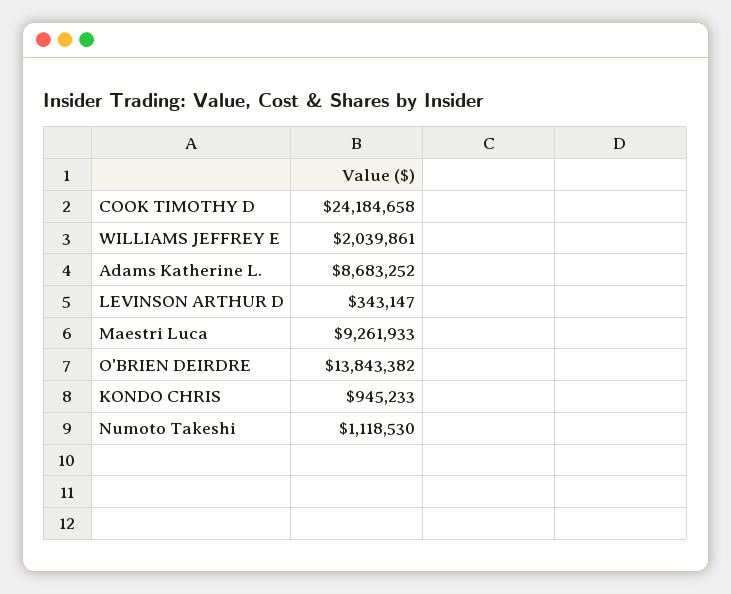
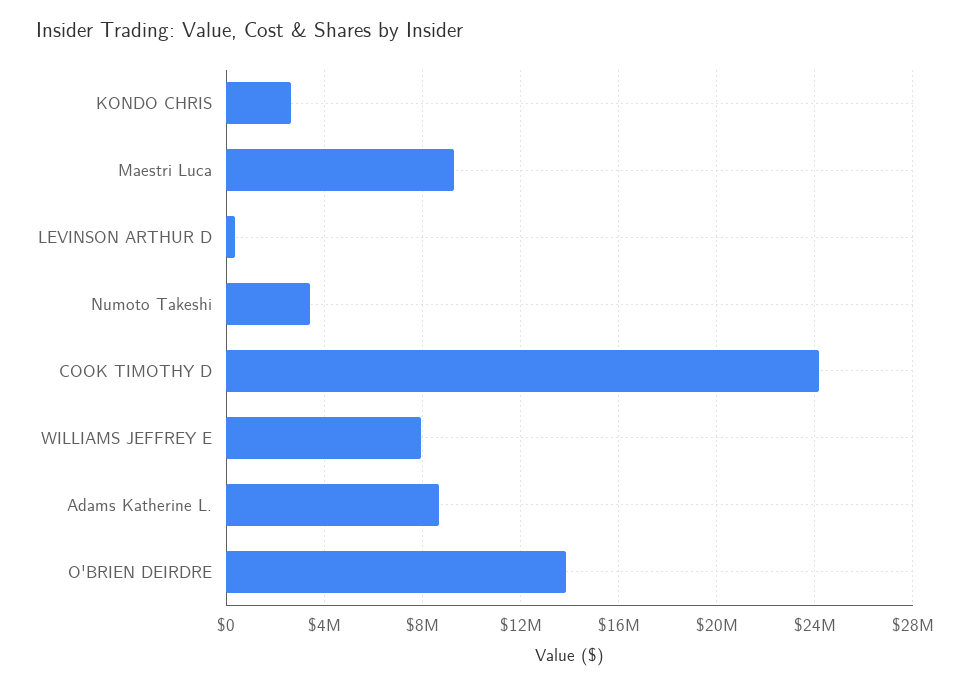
WILLIAMS JEFFREY E: 2039861 -> 8000000
KONDO CHRIS: 945233 -> 2500000
Numoto Takeshi: 1118530 -> 3500000

